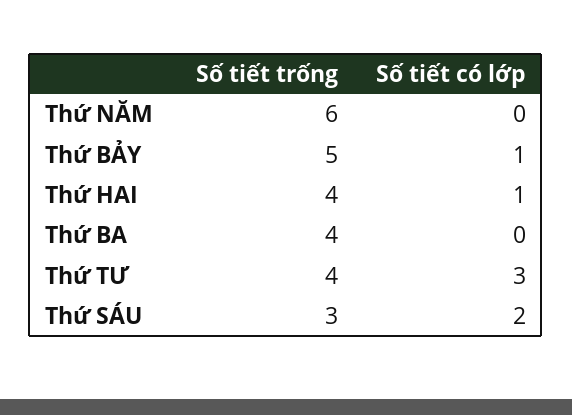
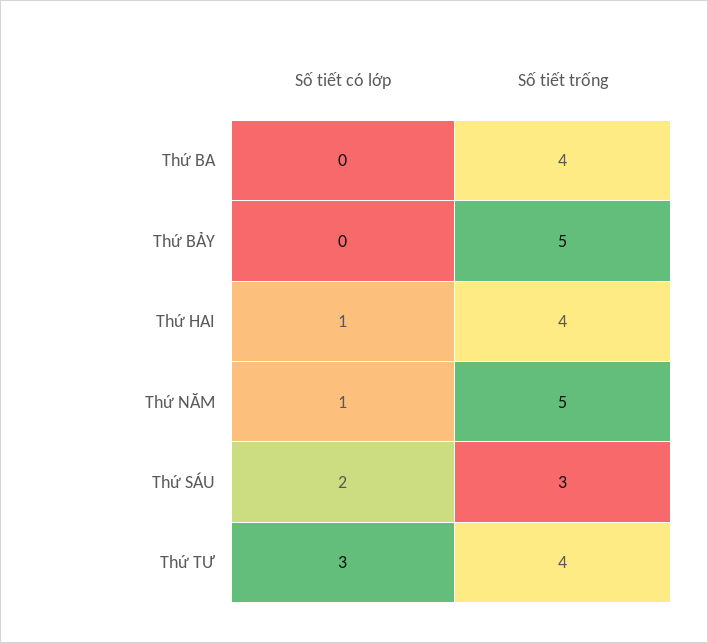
Số tiết trống, Thứ NĂM: 6 -> 5
Số tiết có lớp, Thứ NĂM: 0 -> 1
Số tiết có lớp, Thứ BẢY: 1 -> 0

